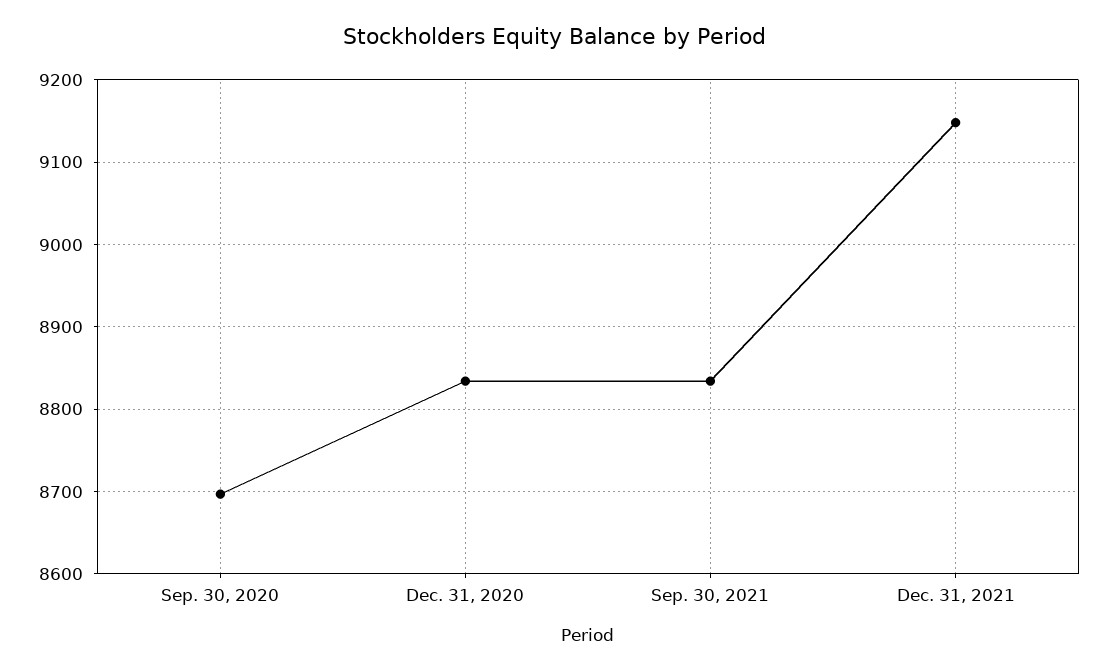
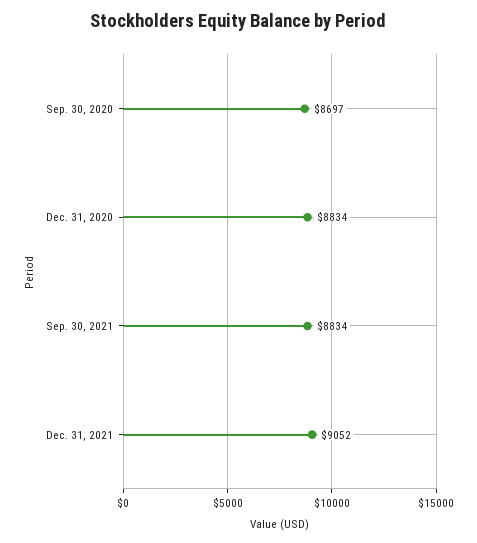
Dec. 31, 2021: 9150 -> 9052

